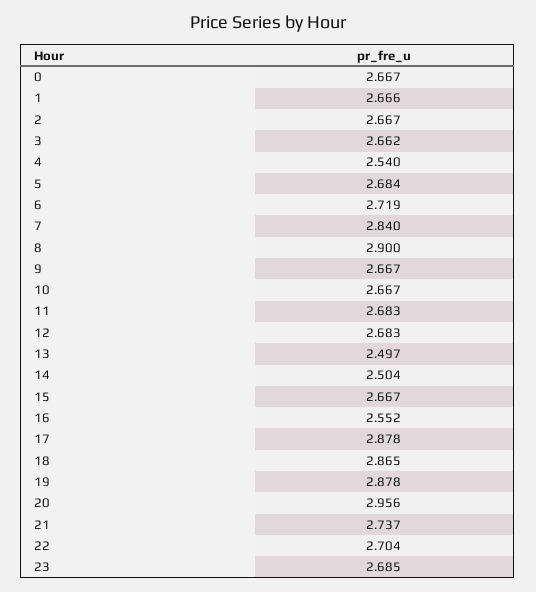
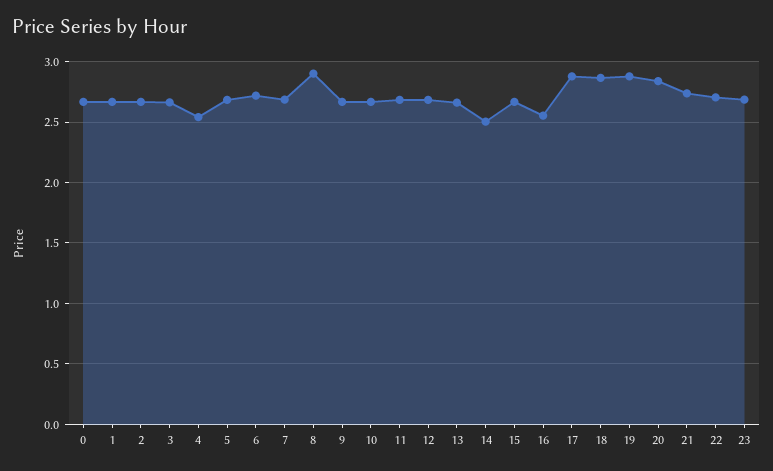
7: 2.84 -> 2.7
13: 2.497 -> 2.65
20: 2.956 -> 2.85

